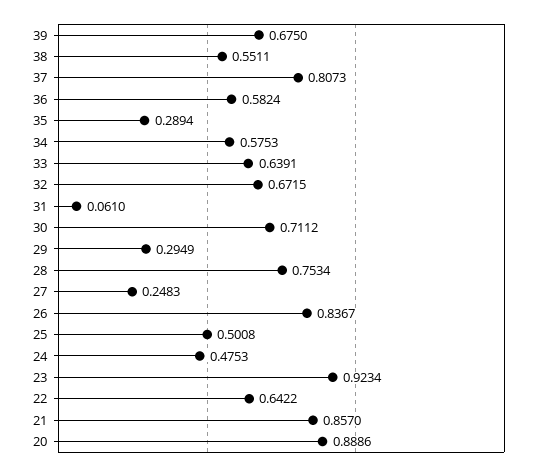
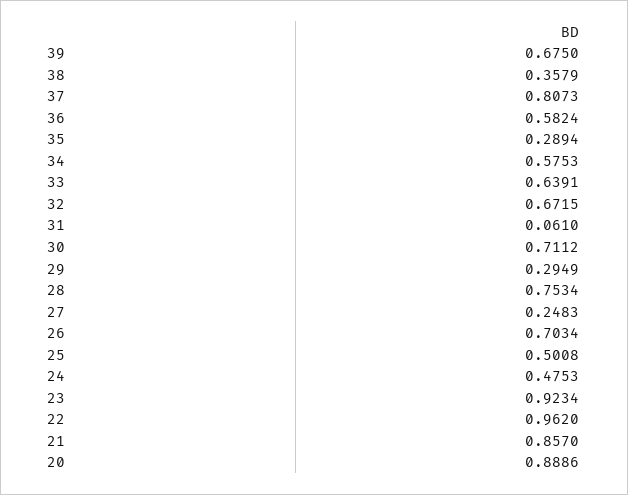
38: 0.5511 -> 0.3579
26: 0.8367 -> 0.7034
22: 0.6422 -> 0.962

